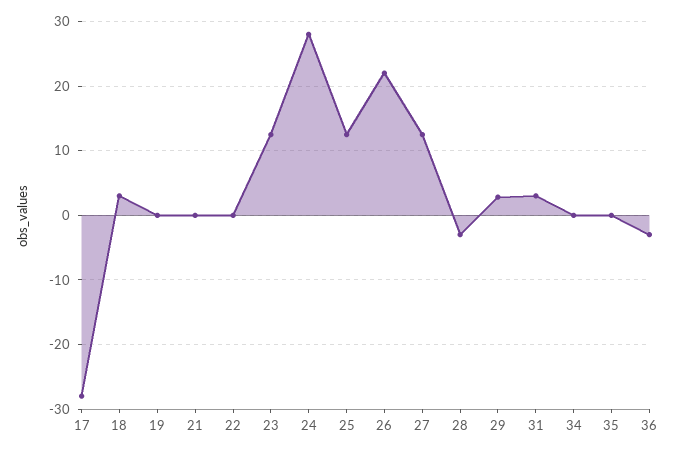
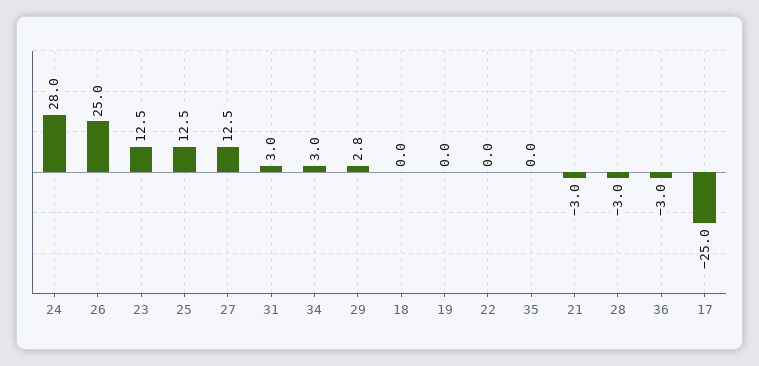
17: -28 -> -25
18: 3 -> 0
21: 0 -> -3
26: 22 -> 25
34: 0 -> 3

